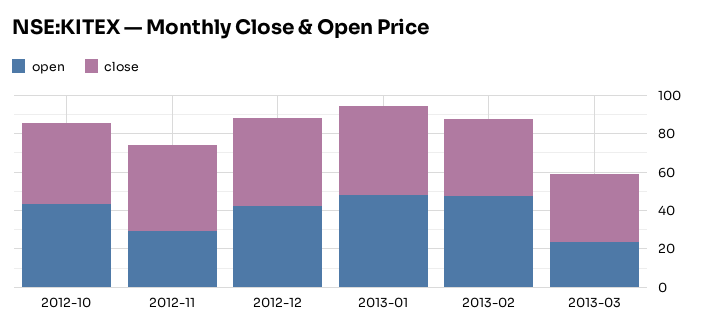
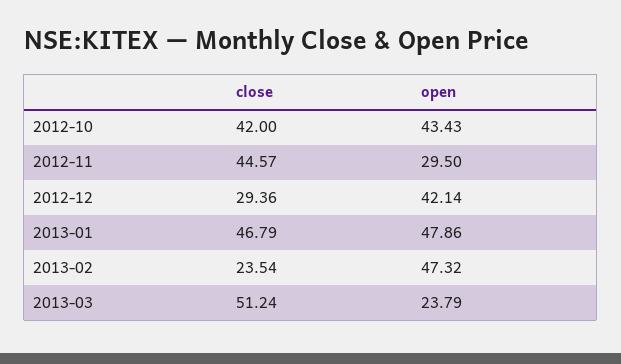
close, 2012-12: 45 -> 29.36
close, 2013-02: 40 -> 23.54
close, 2013-03: 35 -> 51.24

